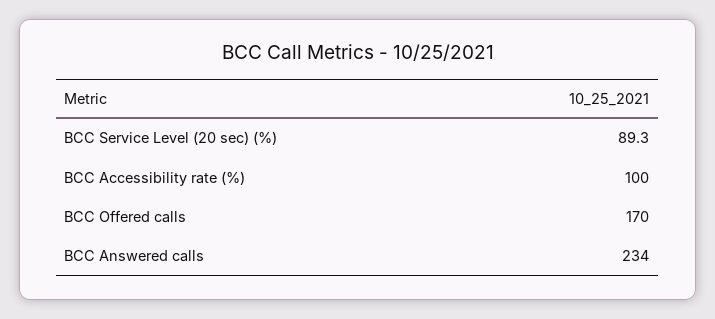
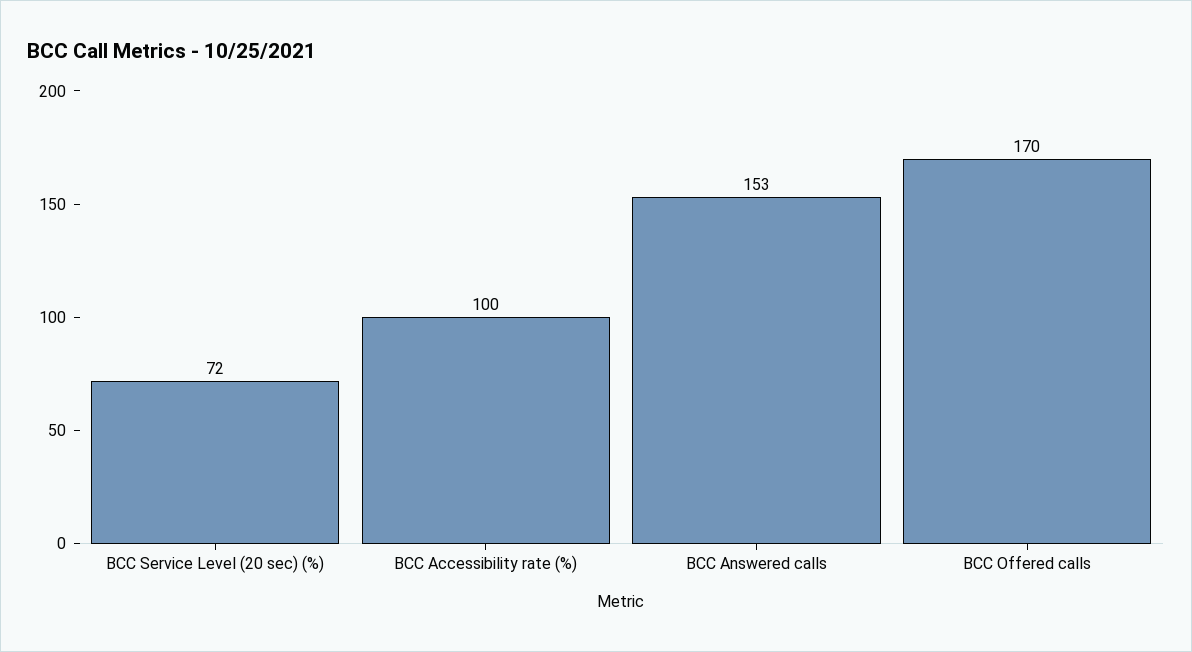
BCC Service Level (20 sec) (%): 89.3 -> 72
BCC Answered calls: 234 -> 153

